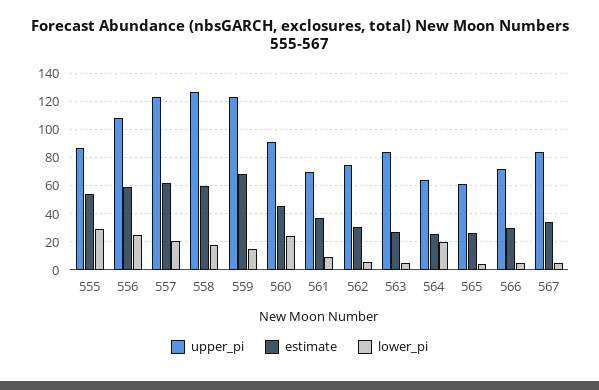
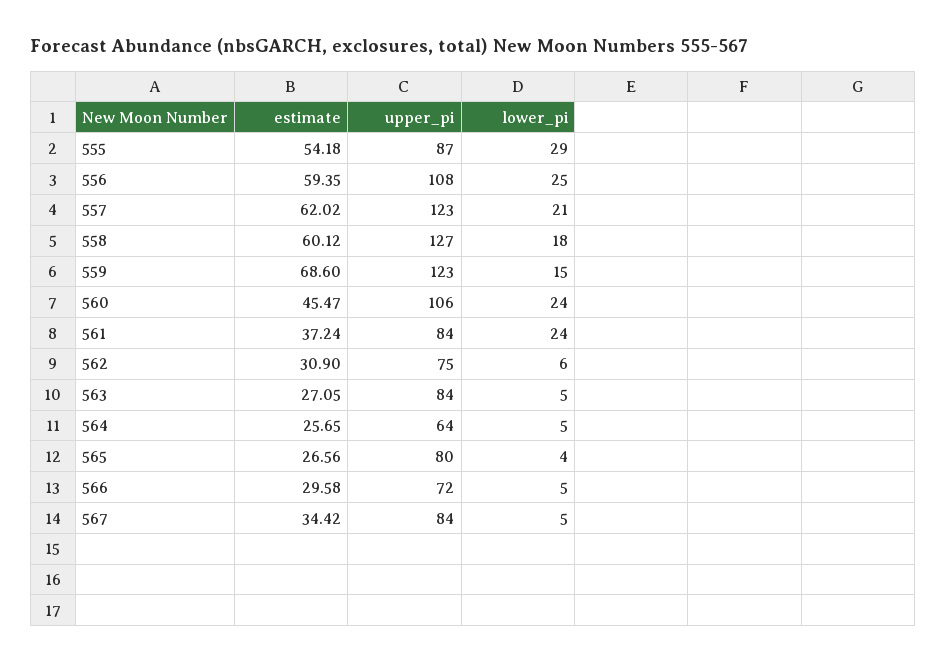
upper_pi, 560: 90 -> 106
upper_pi, 561: 70 -> 84
lower_pi, 561: 10 -> 24
lower_pi, 564: 20 -> 5
upper_pi, 565: 60 -> 80

